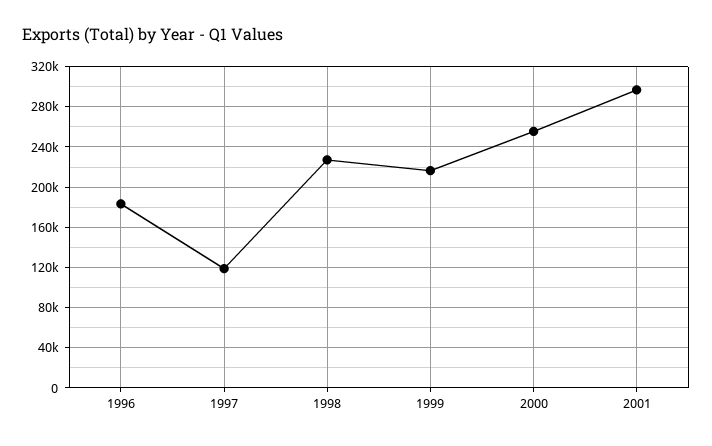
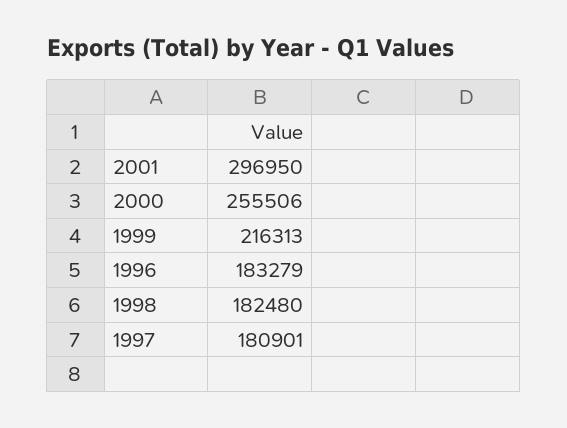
1997: 120000 -> 180901
1998: 230000 -> 182480

